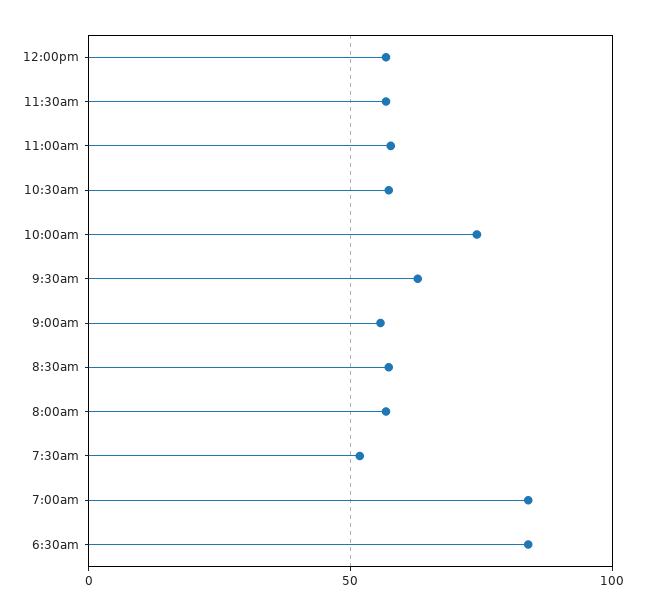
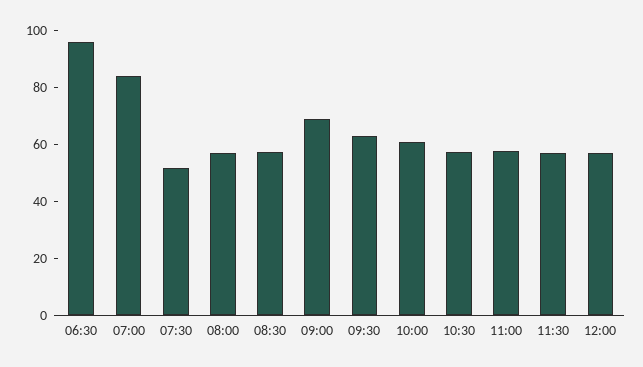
10:00am: 75 -> 60
9:00am: 55 -> 70
6:30am: 85 -> 95

